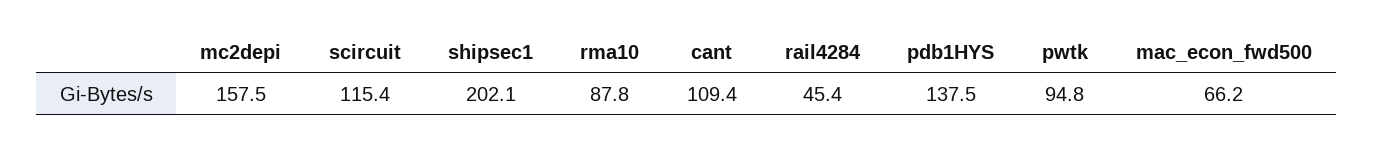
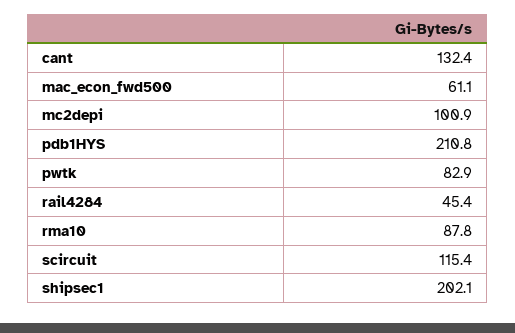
mc2depi: 157.5 -> 100.9
cant: 109.4 -> 132.4
pdb1HYS: 137.5 -> 210.8
pwtk: 94.8 -> 82.9
mac_econ_fwd500: 66.2 -> 61.1

